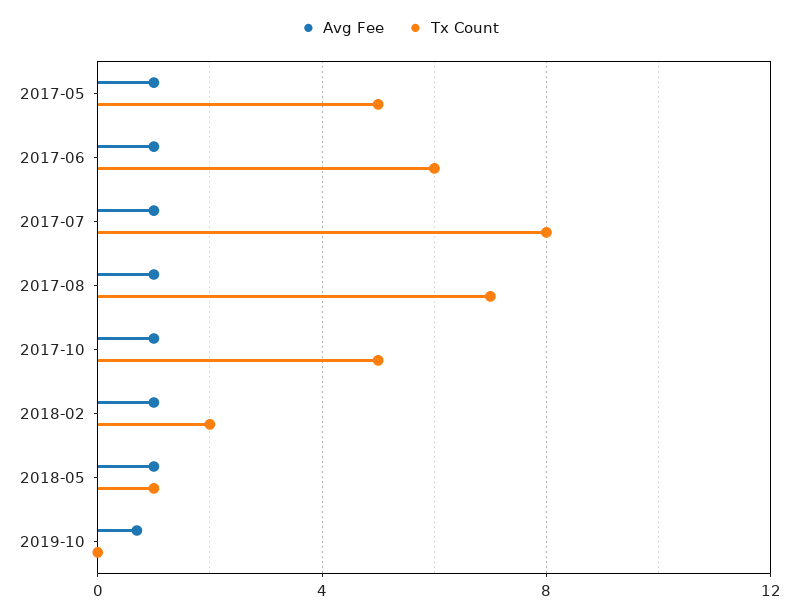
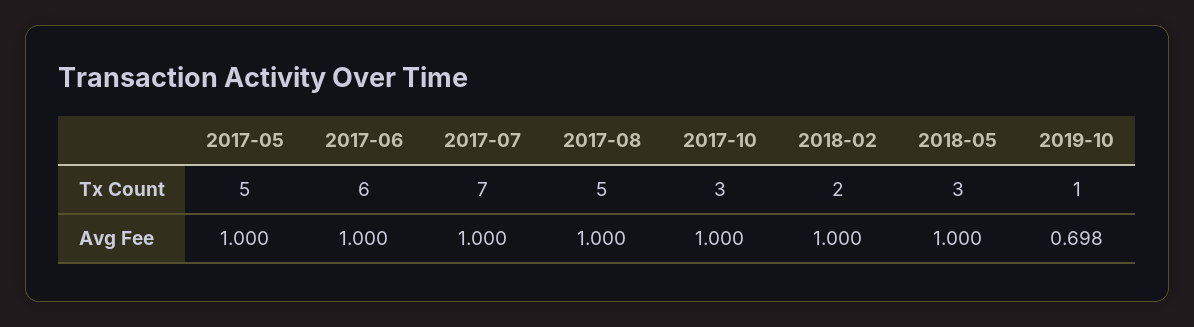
Tx Count, 2017-07: 8 -> 7
Tx Count, 2017-08: 7 -> 5
Tx Count, 2017-10: 5 -> 3
Tx Count, 2018-05: 1 -> 3
Tx Count, 2019-10: 0 -> 1

